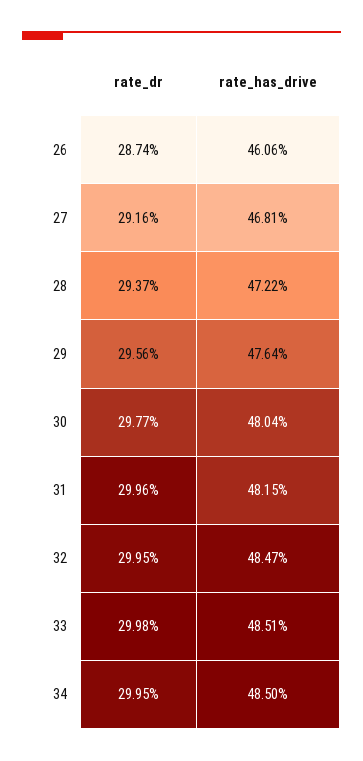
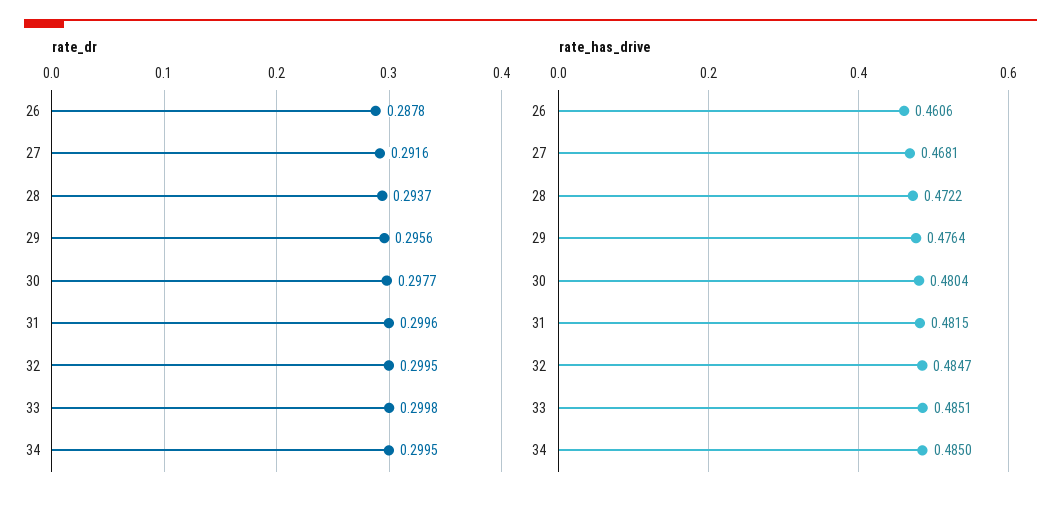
rate_dr, 26: 0.2874 -> 0.2878

